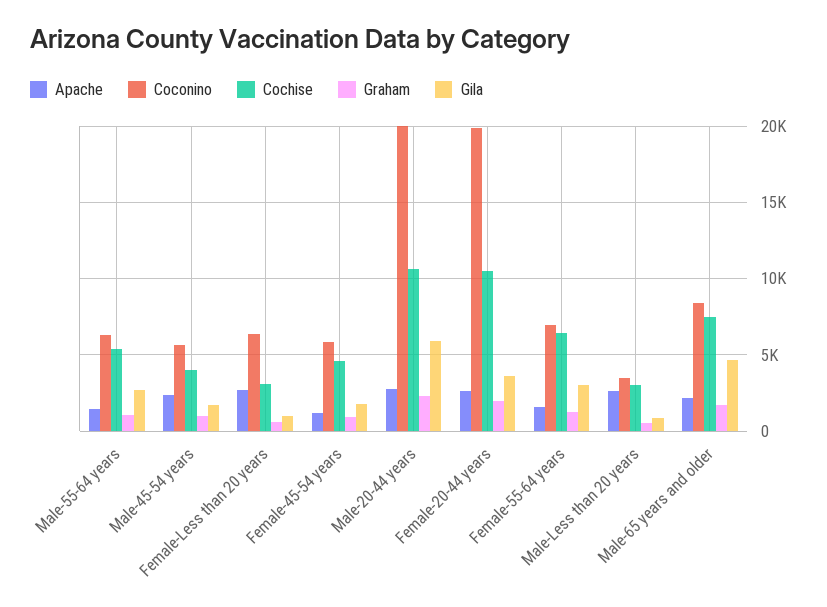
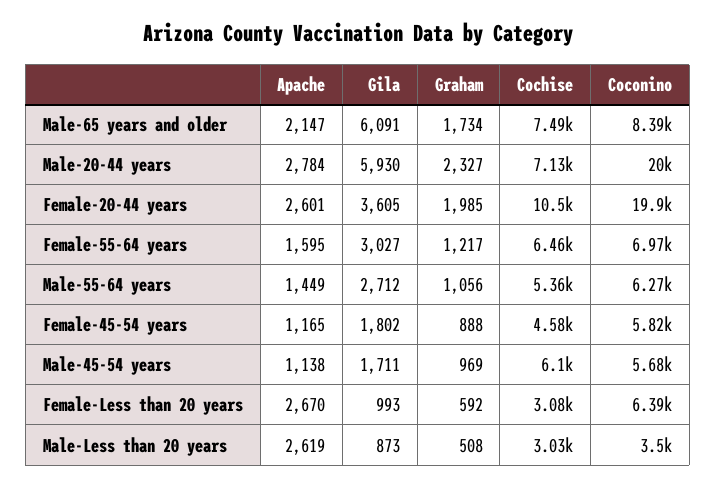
Apache, Male-45-54 years: 2500 -> 1138
Cochise, Male-45-54 years: 4000 -> 6100
Cochise, Male-20-44 years: 10500 -> 7130
Gila, Male-65 years and older: 4500 -> 6091

